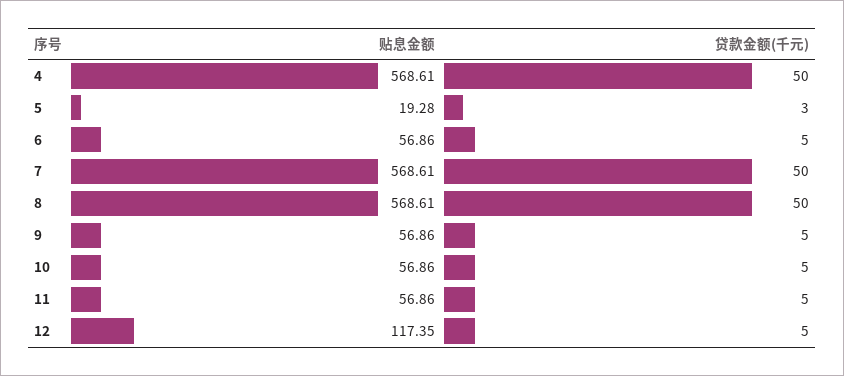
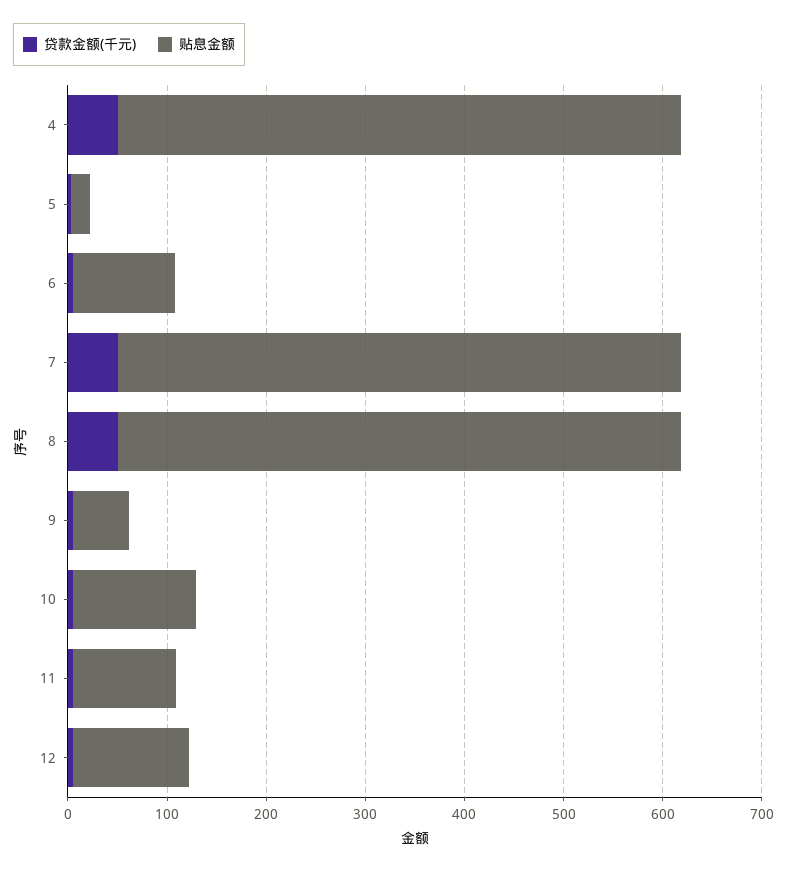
贴息金额, 6: 56.86 -> 100
贴息金额, 10: 56.86 -> 120
贴息金额, 11: 56.86 -> 100

